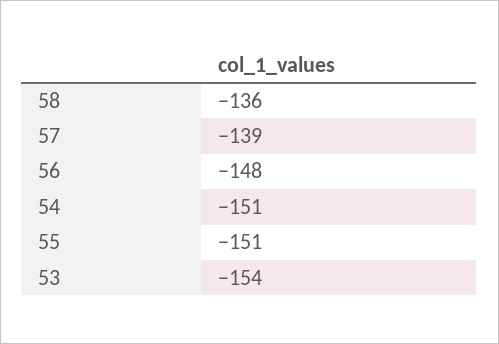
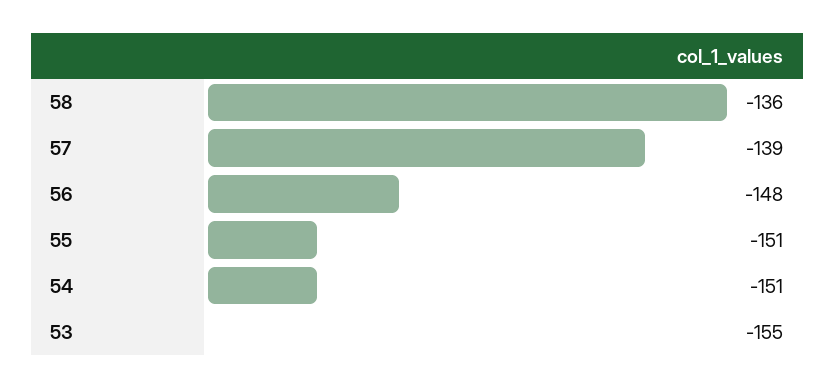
53: -154 -> -155

